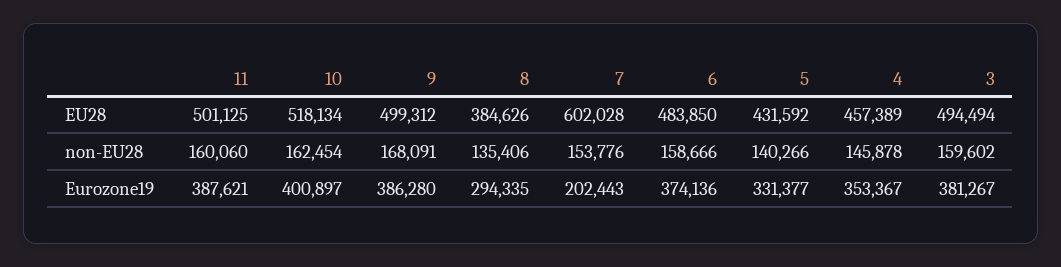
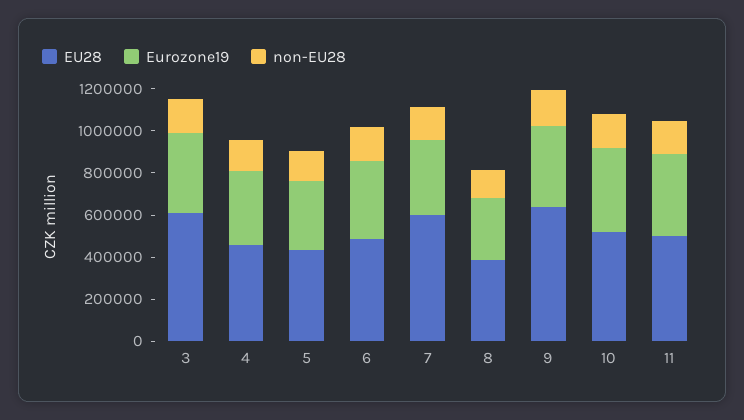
EU28, 9: 499312 -> 650000
EU28, 3: 494494 -> 600000
Eurozone19, 7: 202443 -> 350000

